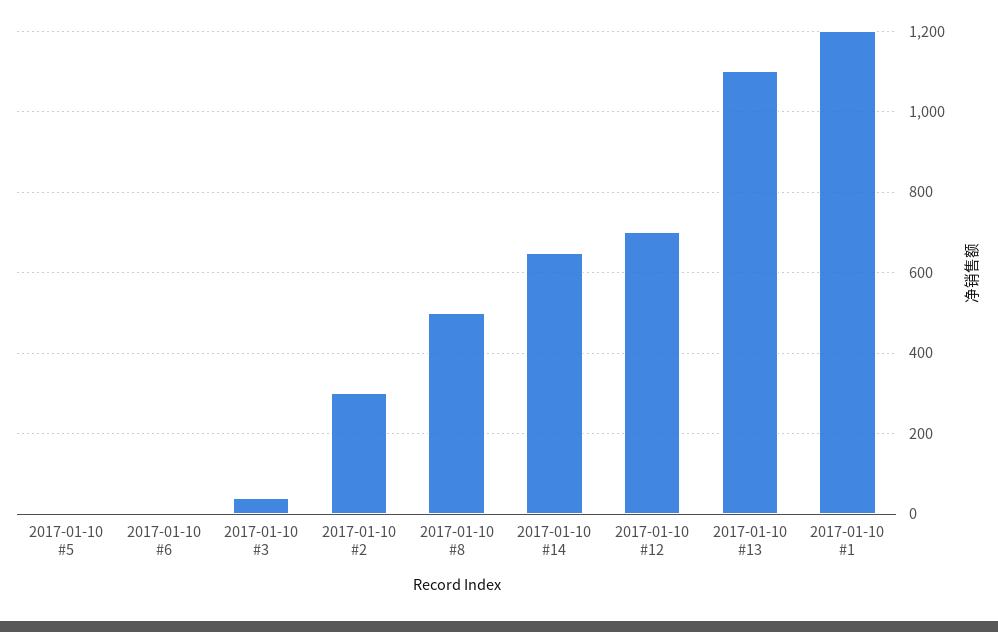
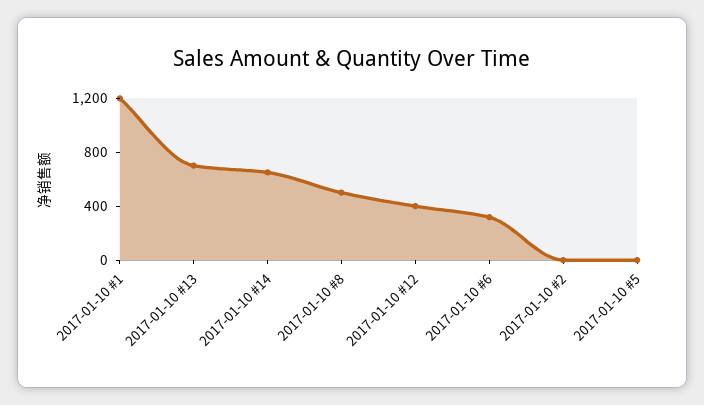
2017-01-10 #6: 0 -> 300
2017-01-10 #3: 40 -> none
2017-01-10 #2: 300 -> 0
2017-01-10 #12: 700 -> 400
2017-01-10 #13: 1100 -> 700

